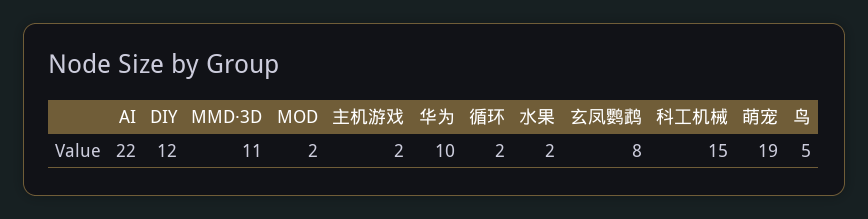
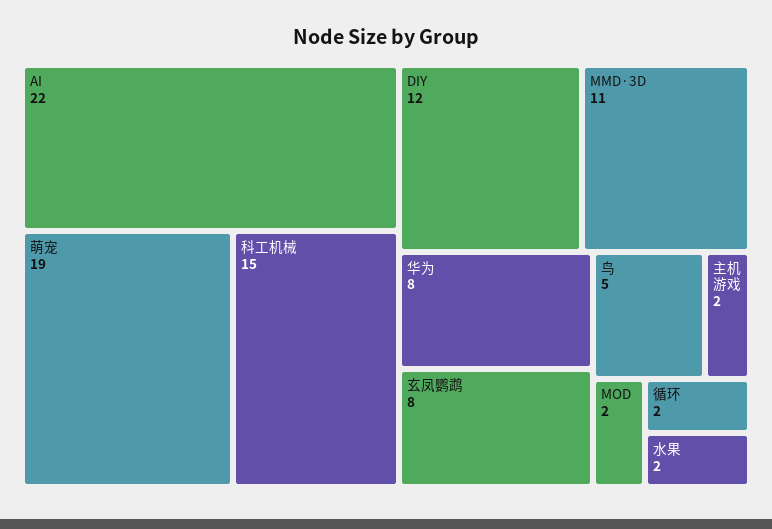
华为: 10 -> 8

